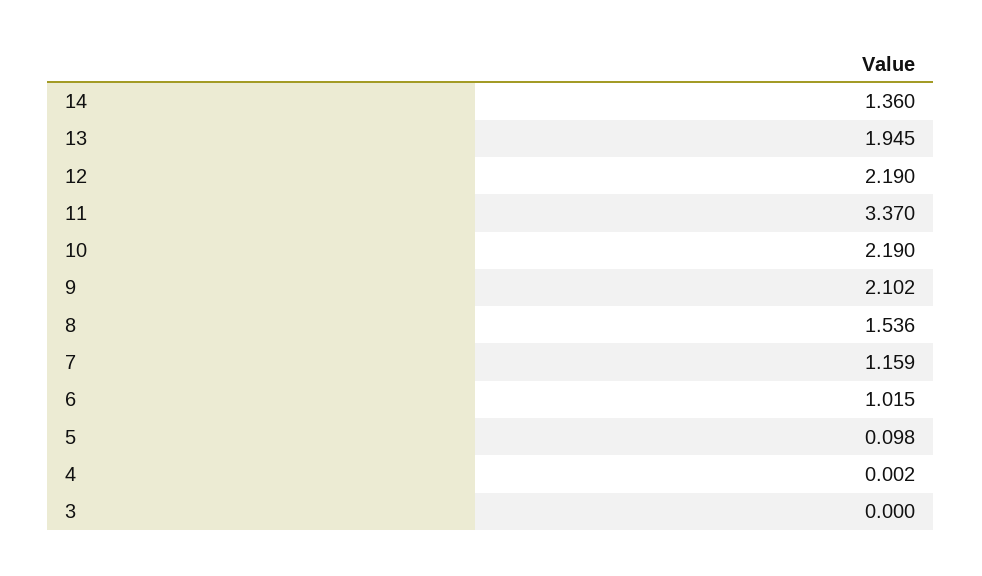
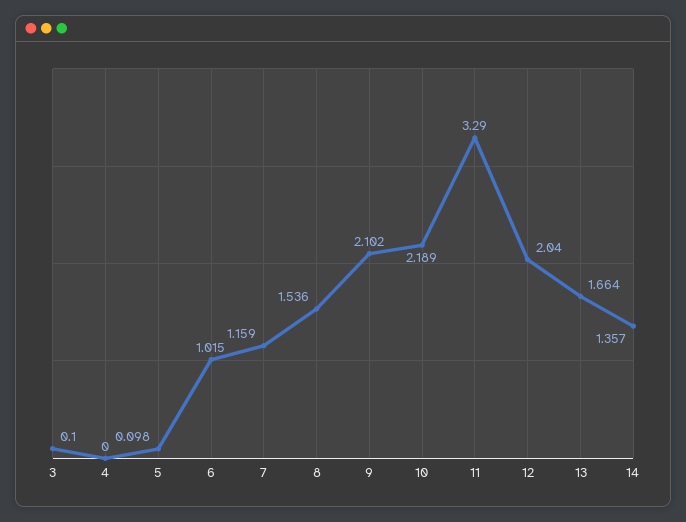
14: 1.36 -> 1.357
13: 1.945 -> 1.664
12: 2.19 -> 2.04
11: 3.37 -> 3.29
10: 2.19 -> 2.189
4: 0.002 -> 0
3: 0 -> 0.1

